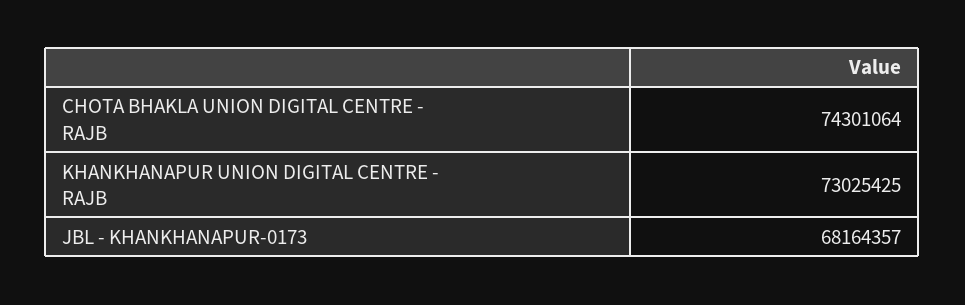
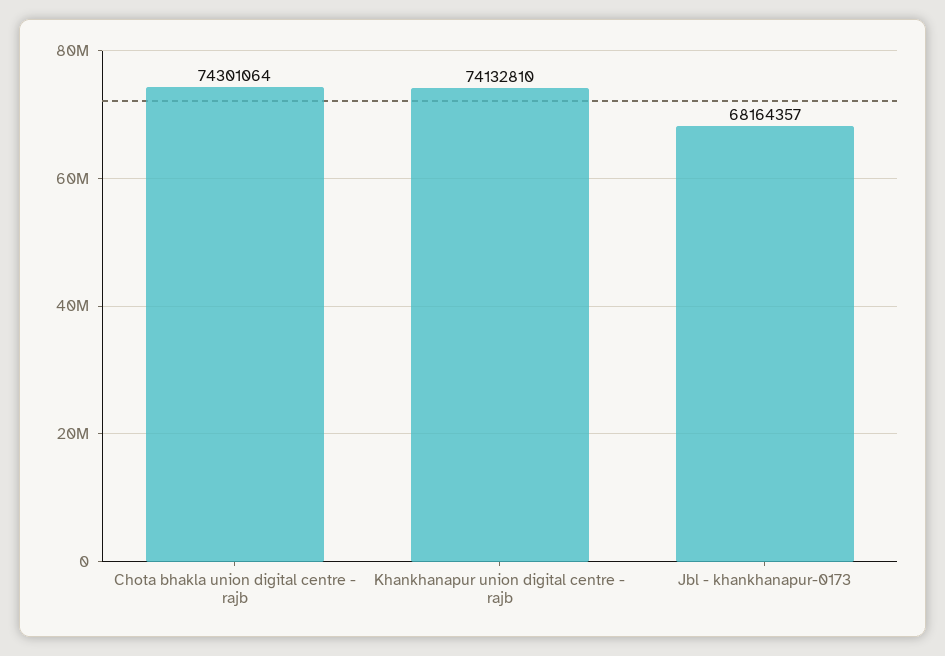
KHANKHANAPUR UNION DIGITAL CENTRE - RAJB: 73025425 -> 74132810

